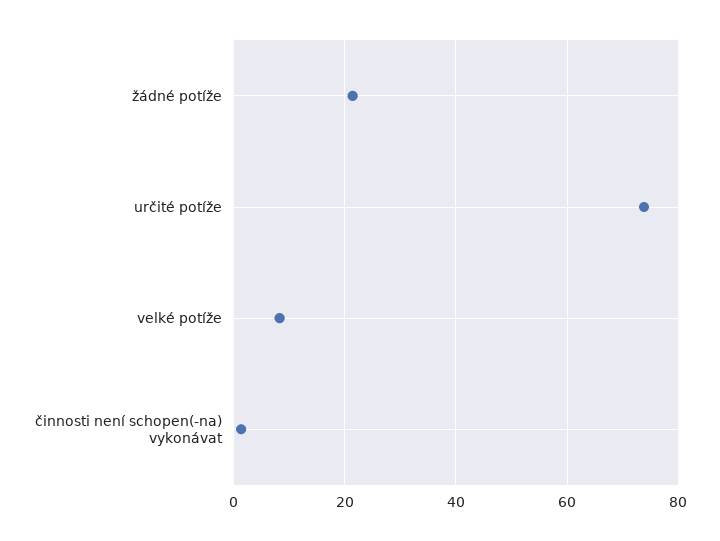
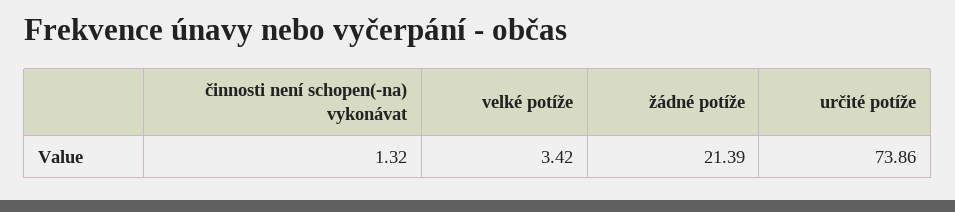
velké potíže: 8 -> 3.42

